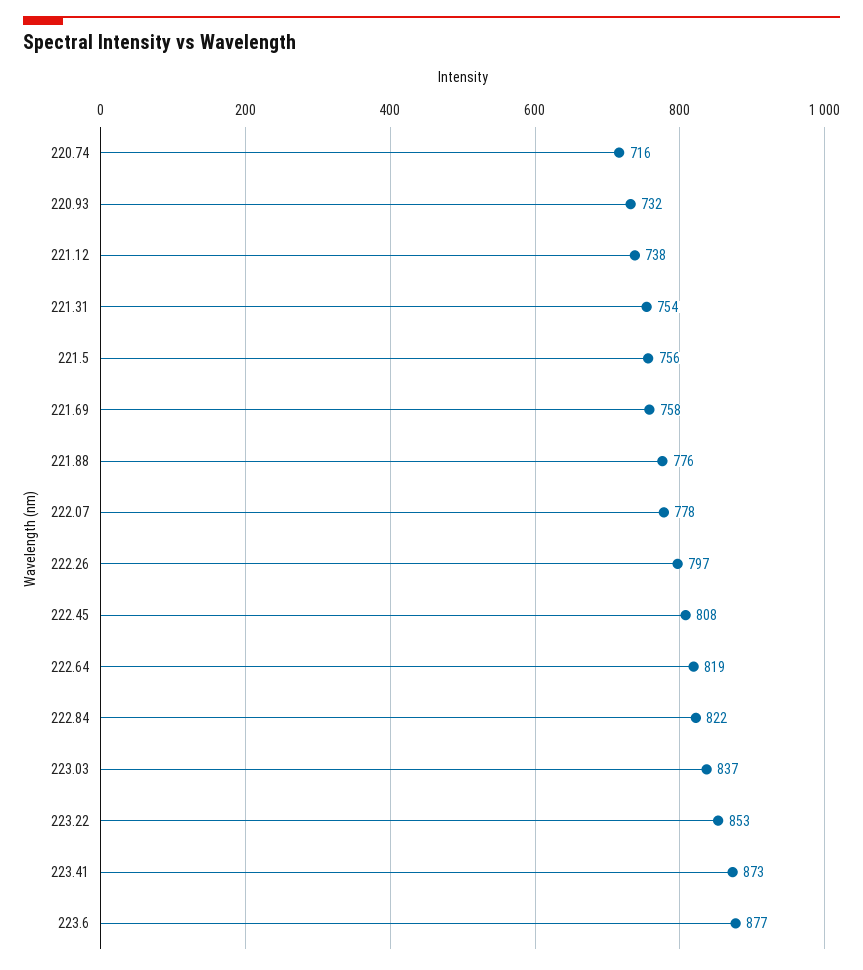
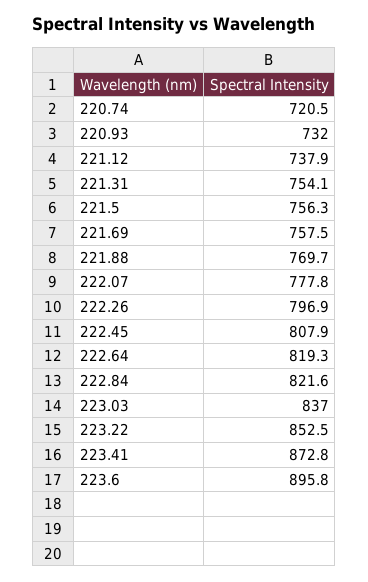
220.74: 716 -> 720.5
221.88: 776 -> 769.7
223.6: 877 -> 895.8

